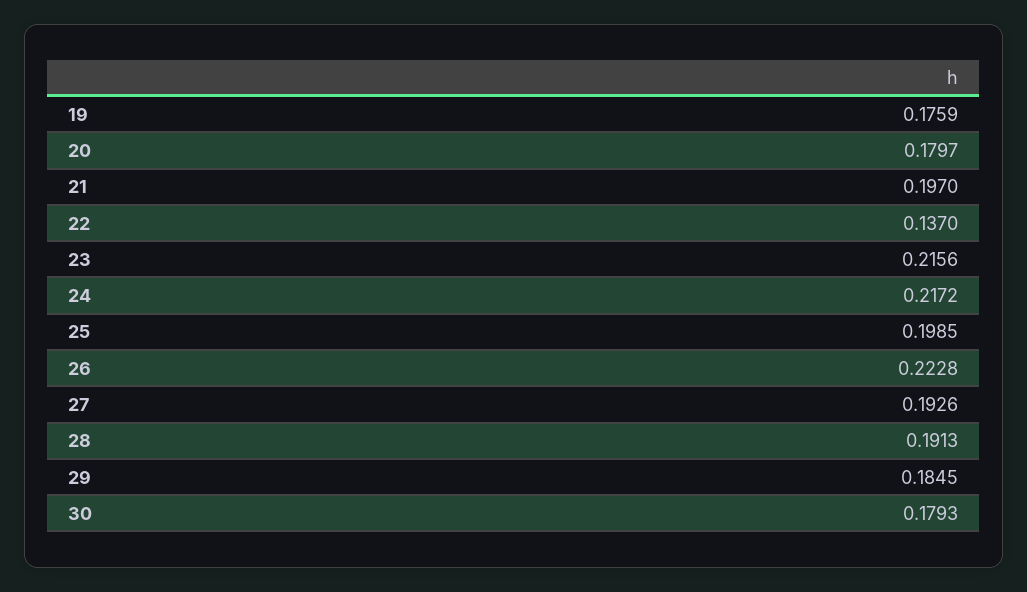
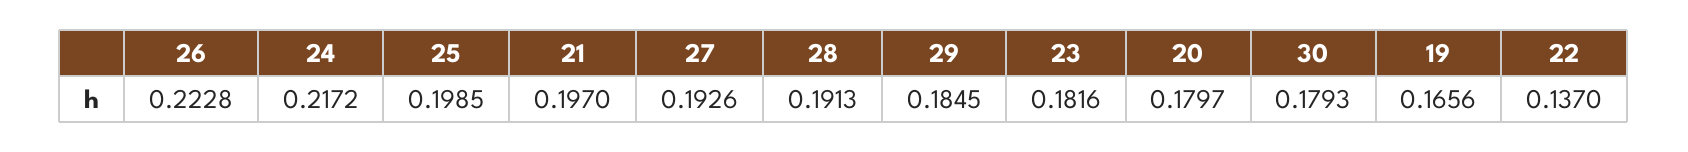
19: 0.1759 -> 0.1656
23: 0.2156 -> 0.1816

